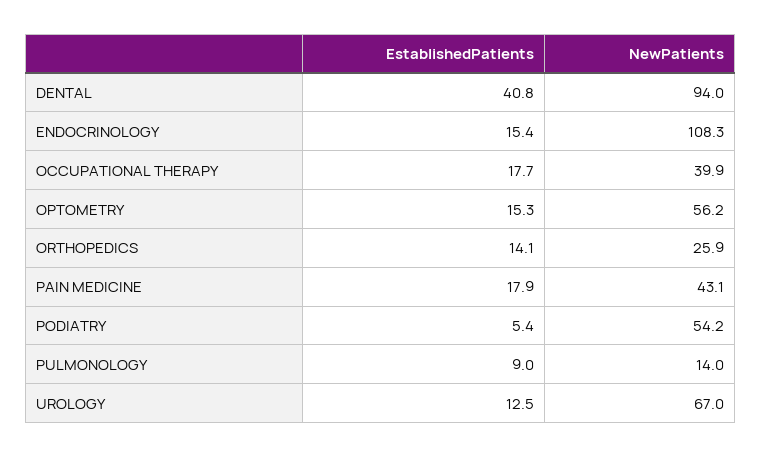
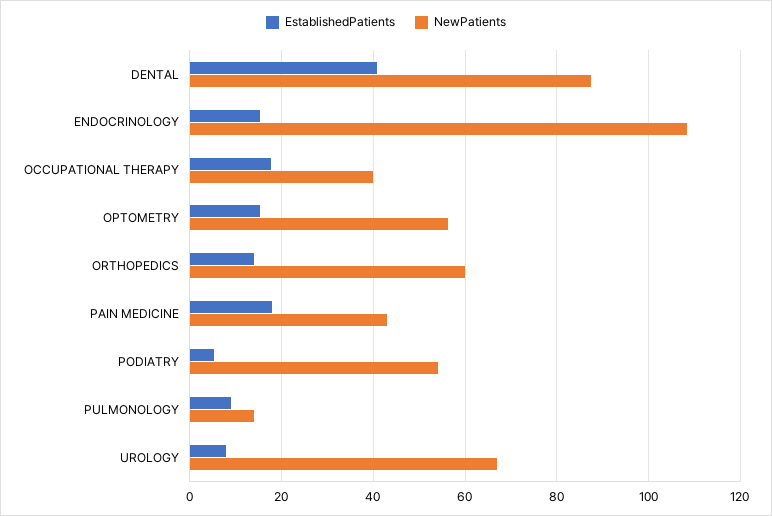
NewPatients, DENTAL: 94 -> 88
NewPatients, ORTHOPEDICS: 25.9 -> 60
EstablishedPatients, UROLOGY: 12.5 -> 8

